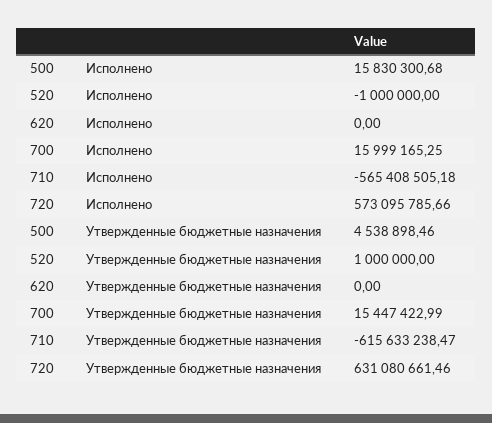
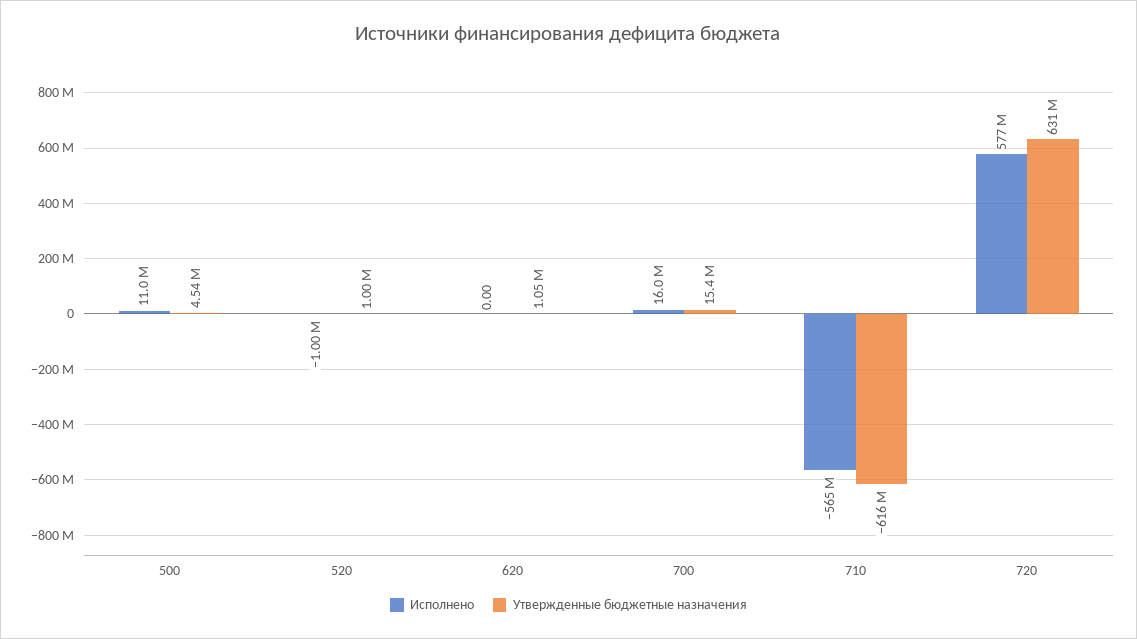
Исполнено, 500: 15830300.68 -> 11000000
Исполнено, 720: 573095785.66 -> 577000000
Утвержденные бюджетные назначения, 620: 0 -> 1050000

